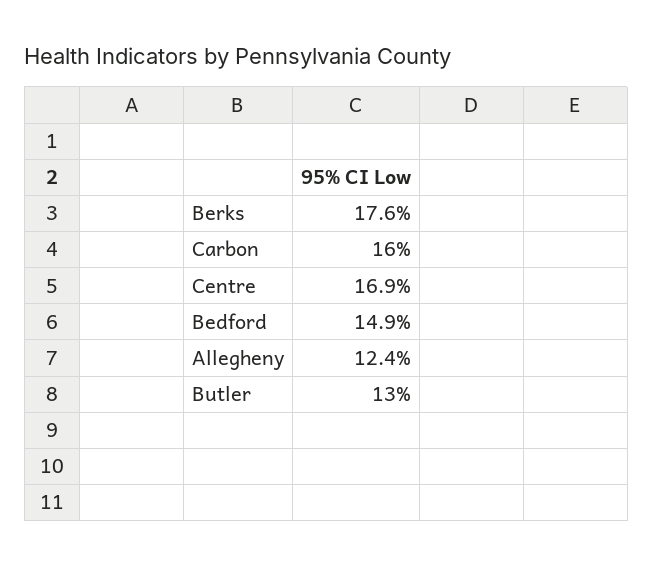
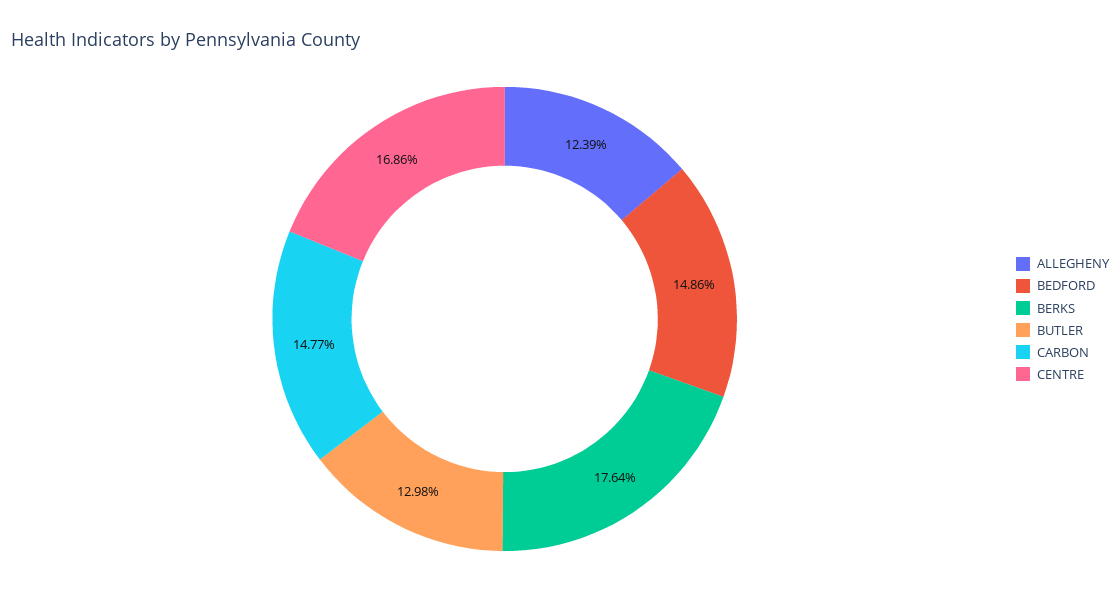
Carbon: 16 -> 14.77

